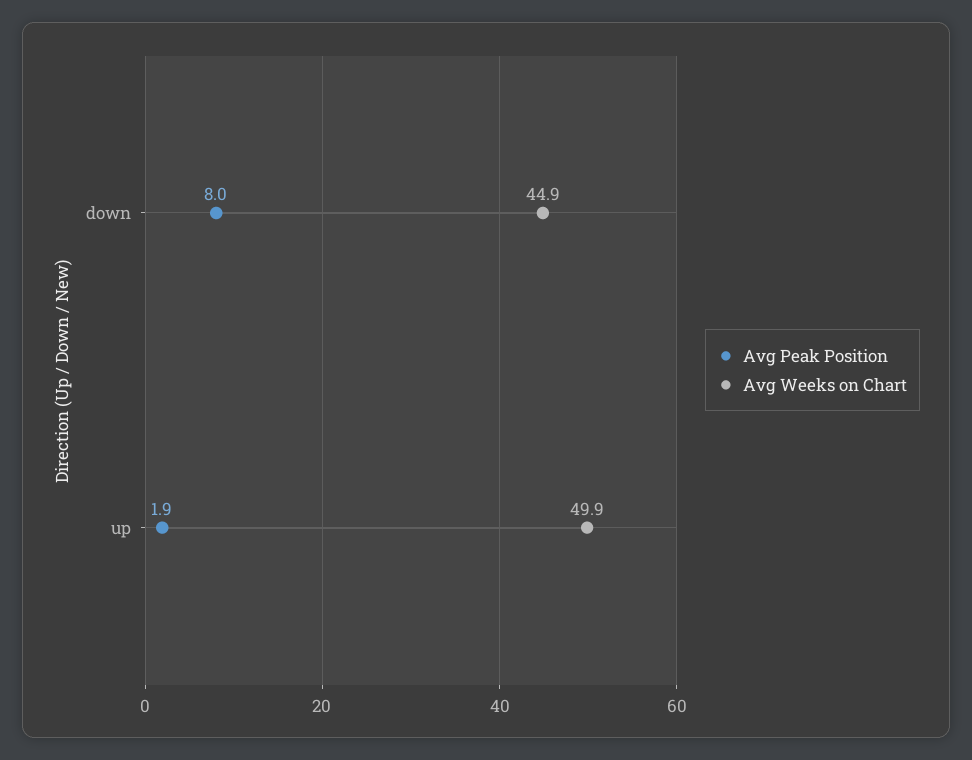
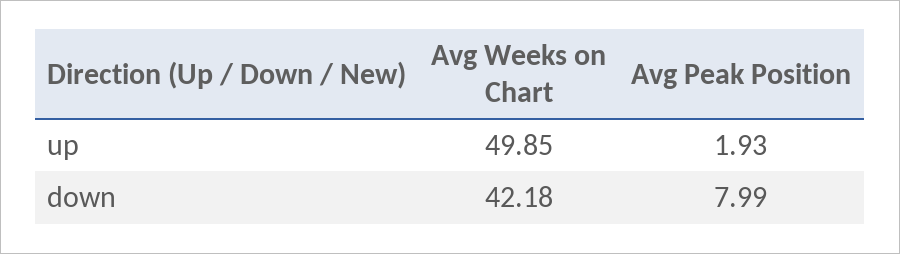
Avg Weeks on Chart, down: 44.9 -> 42.18

